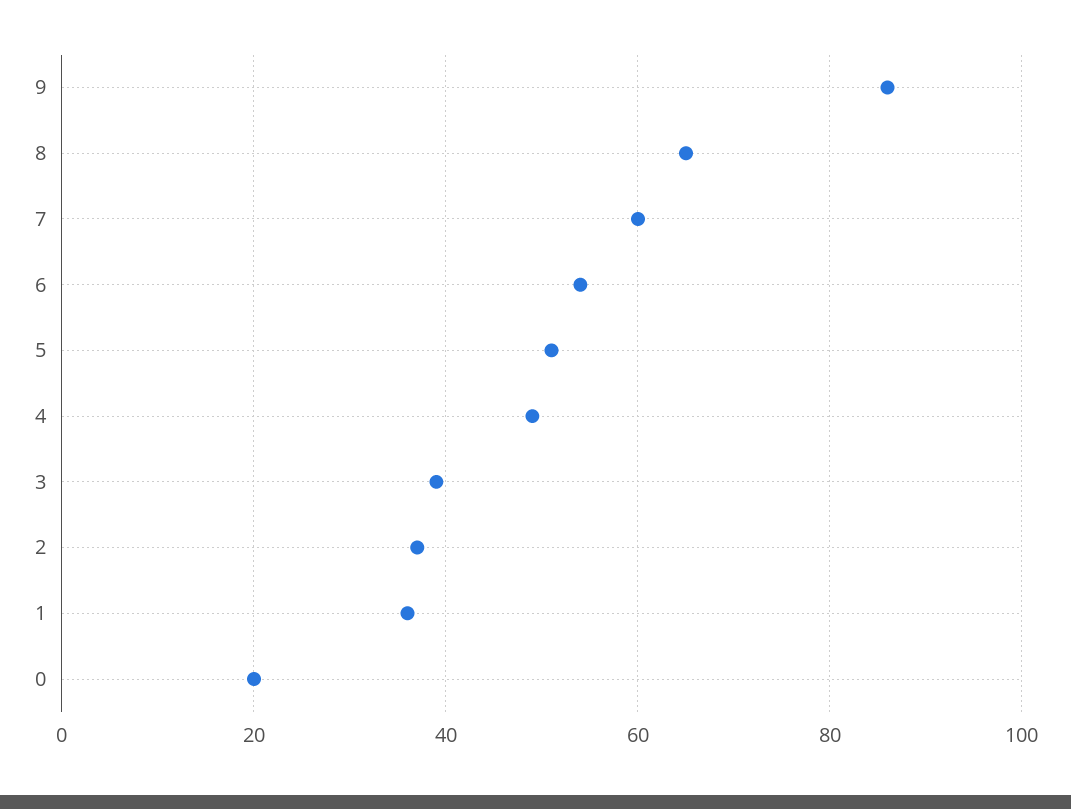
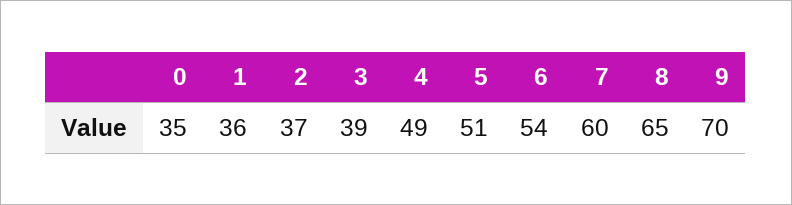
9: 85 -> 70
0: 20 -> 35

